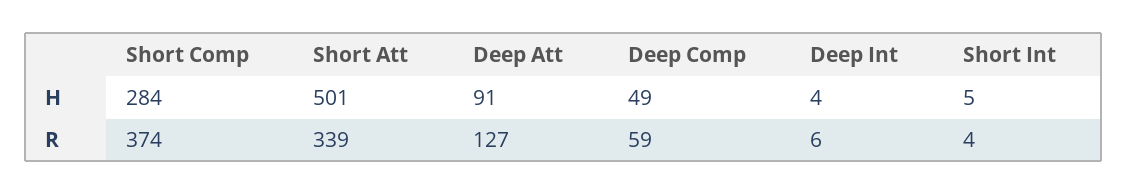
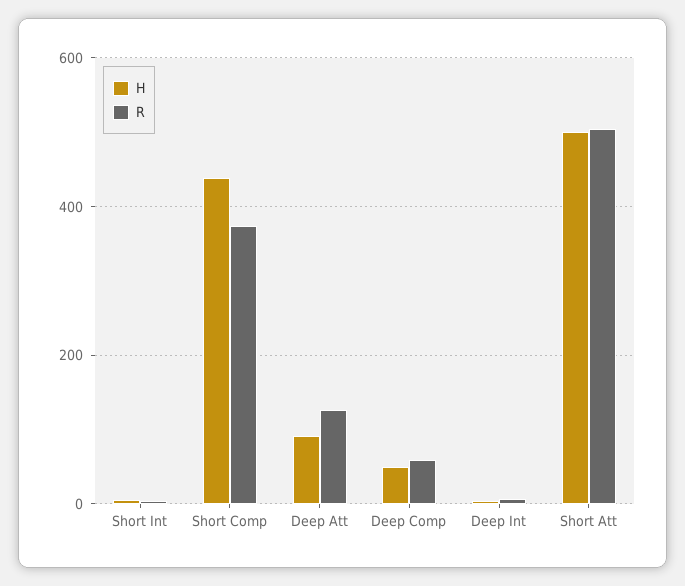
H, Short Comp: 284 -> 440
R, Short Att: 339 -> 500

